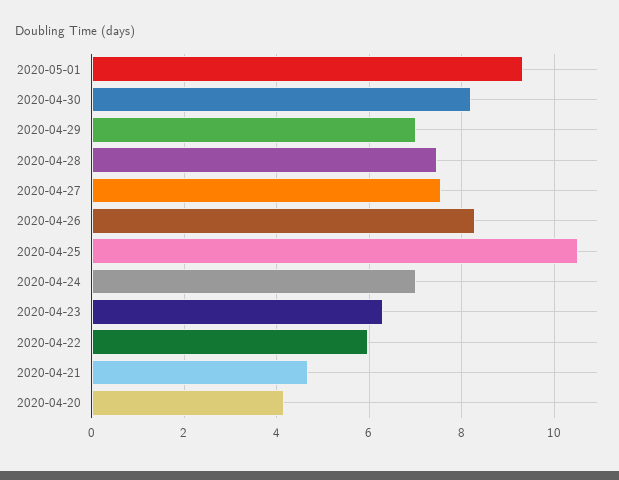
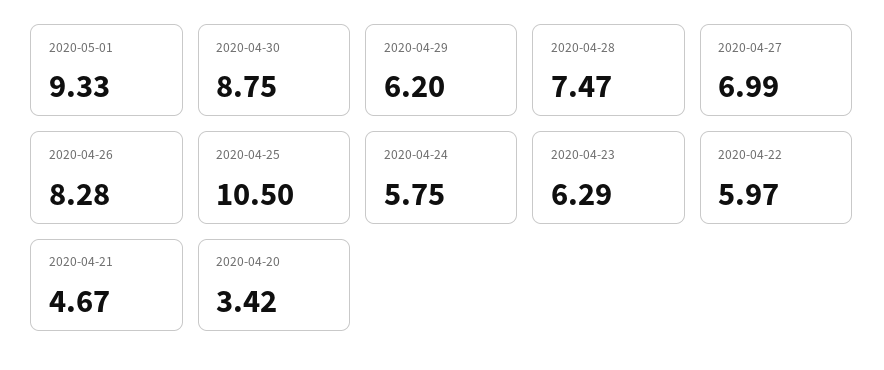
2020-04-30: 8.2 -> 8.75
2020-04-29: 7 -> 6.2
2020-04-27: 7.6 -> 6.99
2020-04-24: 7 -> 5.75
2020-04-20: 4.2 -> 3.42

